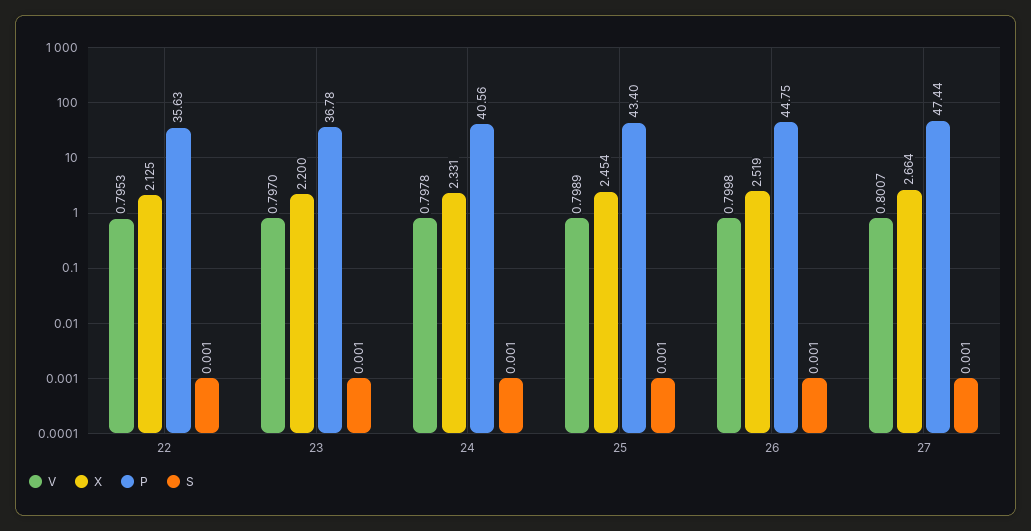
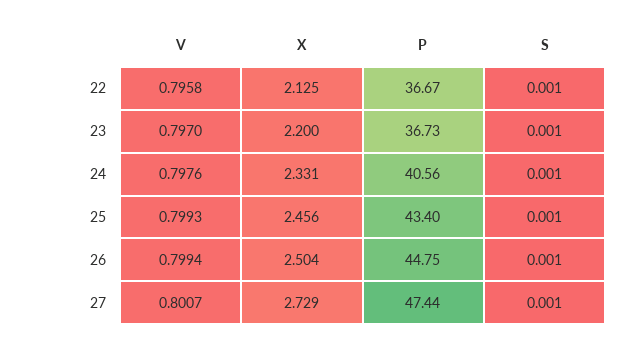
V, 22: 0.7953 -> 0.7958
P, 22: 35.63 -> 36.67
P, 23: 36.78 -> 36.73
V, 24: 0.7978 -> 0.7976
V, 25: 0.7989 -> 0.7993
X, 25: 2.454 -> 2.456
V, 26: 0.7998 -> 0.7994
X, 26: 2.519 -> 2.504
X, 27: 2.664 -> 2.729

